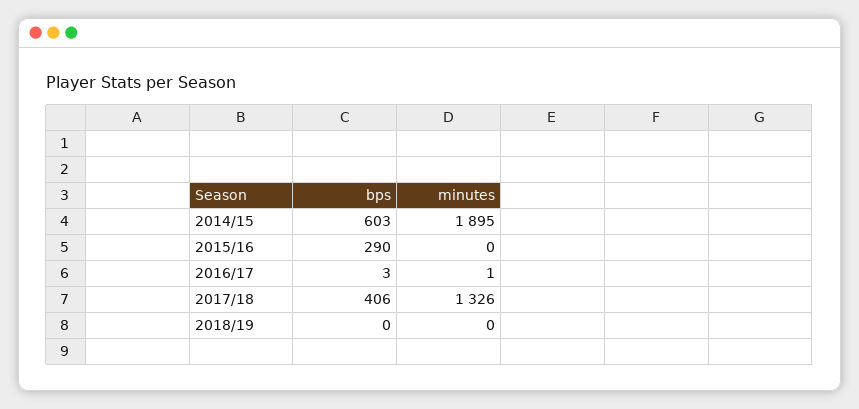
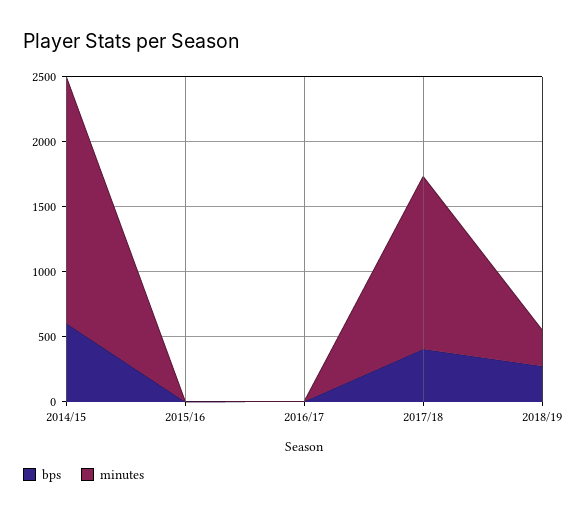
bps, 2015/16: 290 -> 0
bps, 2018/19: 0 -> 300
minutes, 2018/19: 0 -> 300

